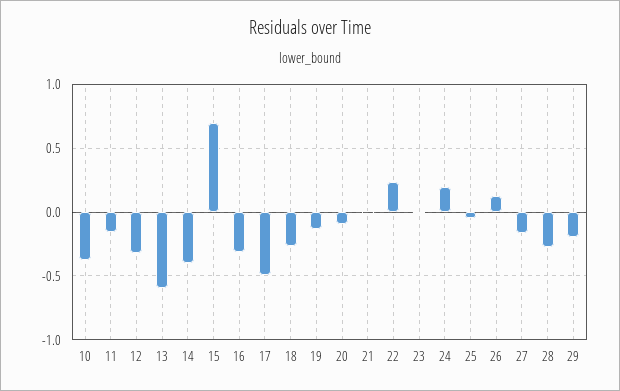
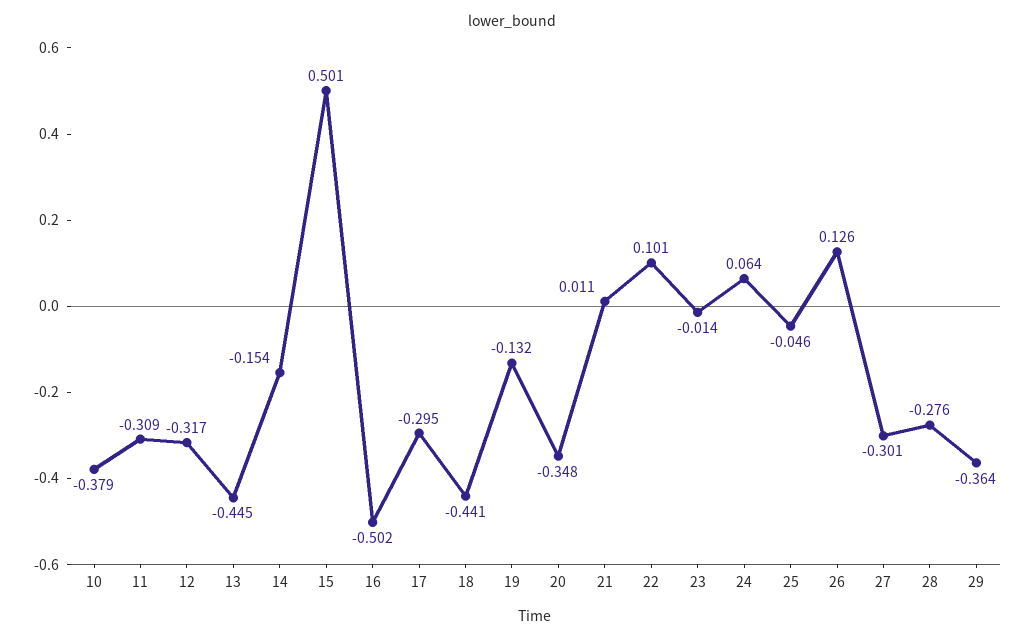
11: -0.15 -> -0.309
13: -0.6 -> -0.445
14: -0.4 -> -0.154
15: 0.7 -> 0.501
16: -0.3 -> -0.502
17: -0.5 -> -0.295
18: -0.25 -> -0.441
20: -0.1 -> -0.348
22: 0.25 -> 0.101
24: 0.2 -> 0.064
27: -0.15 -> -0.301
29: -0.2 -> -0.364

